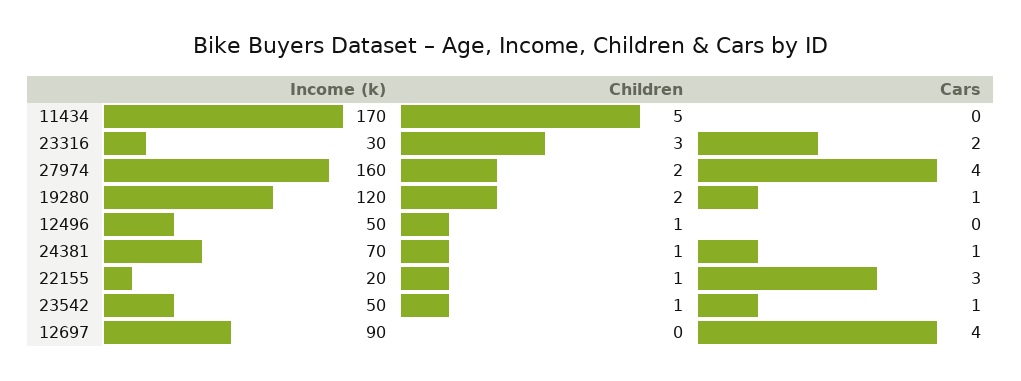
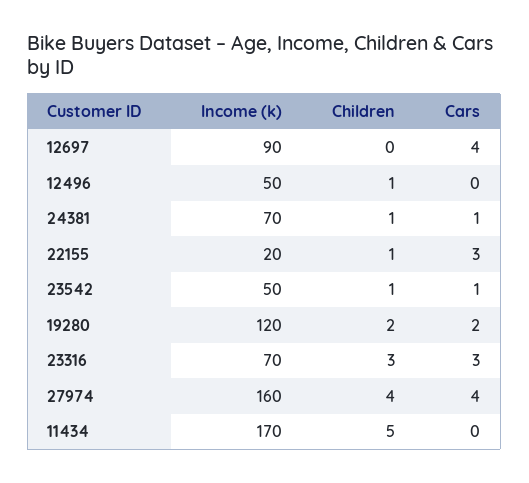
Income (k), 23316: 30 -> 70
Cars, 23316: 2 -> 3
Children, 27974: 2 -> 4
Cars, 19280: 1 -> 2

